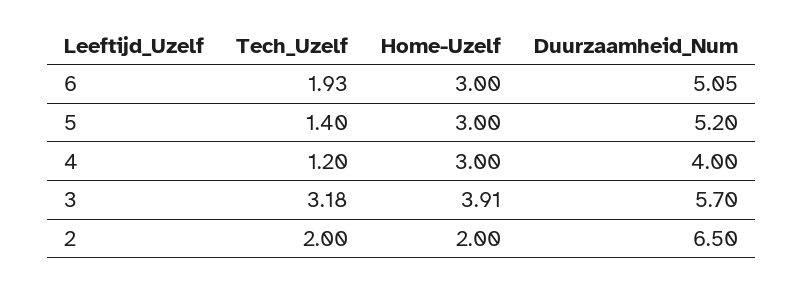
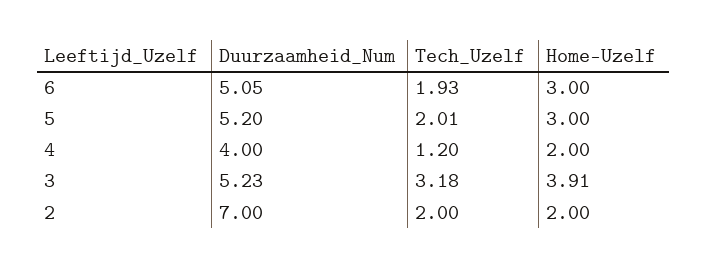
Tech_Uzelf, 5: 1.4 -> 2.01
Home-Uzelf, 4: 3 -> 2
Duurzaamheid_Num, 3: 5.7 -> 5.23
Duurzaamheid_Num, 2: 6.5 -> 7

